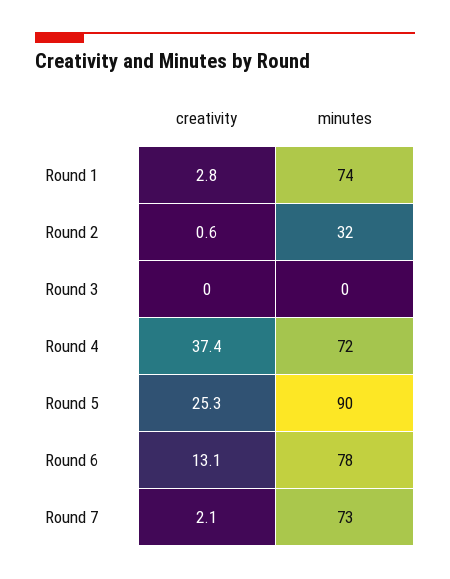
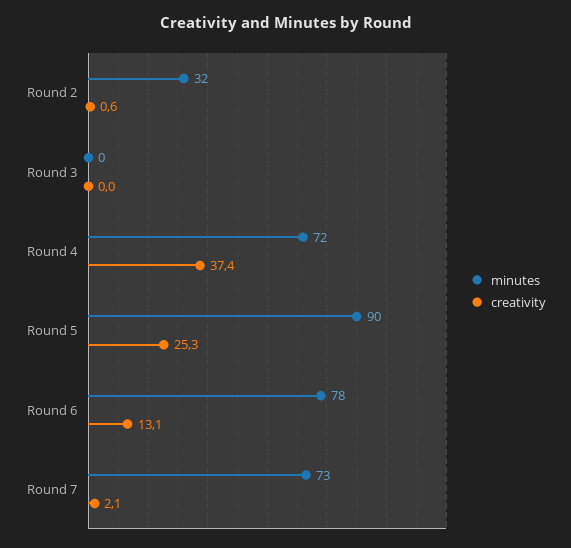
creativity, Round 1: 2.8 -> none
minutes, Round 1: 74 -> none

